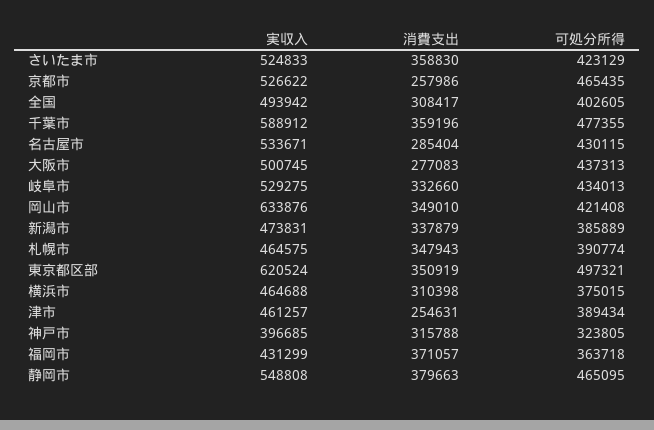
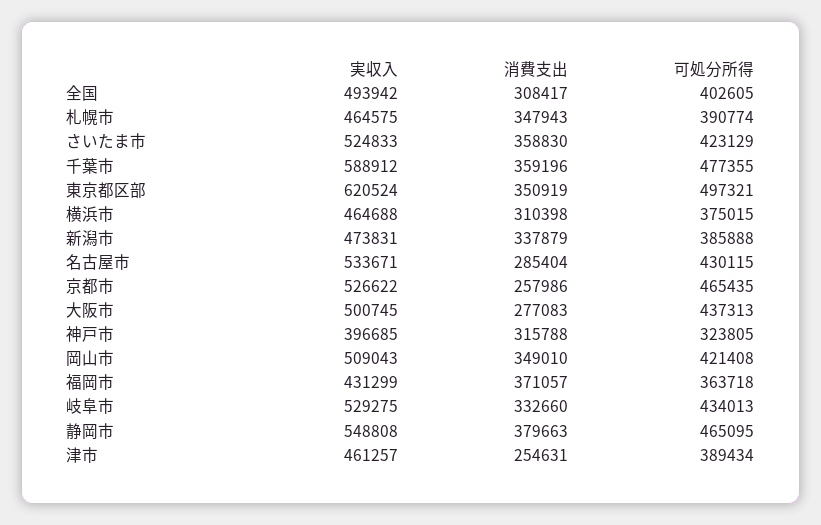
実収入, 岡山市: 633876 -> 509043
可処分所得, 新潟市: 385889 -> 385888

